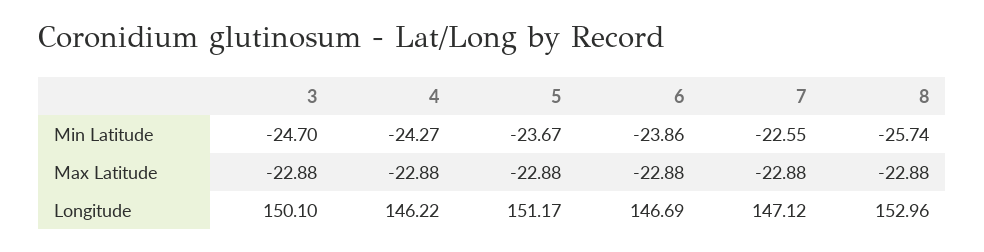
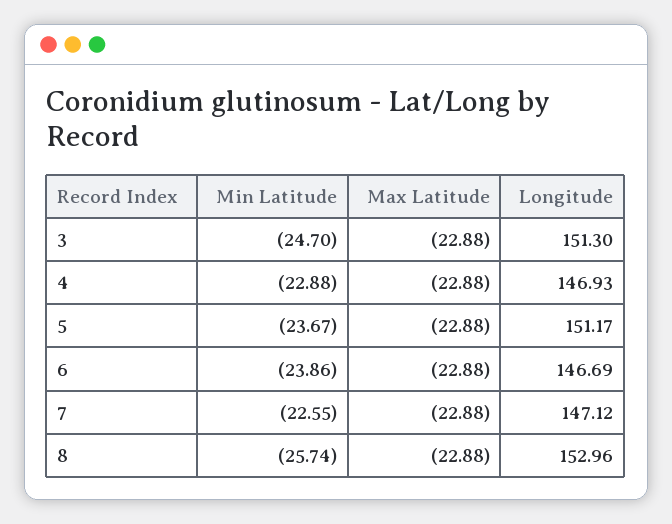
4, Min Latitude: -24.27 -> -22.88
3, Longitude: 150.1 -> 151.3
4, Longitude: 146.22 -> 146.93

